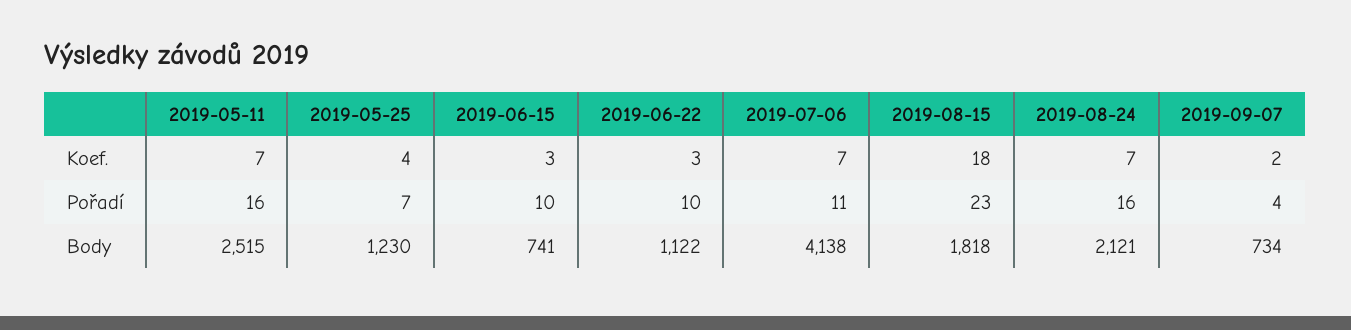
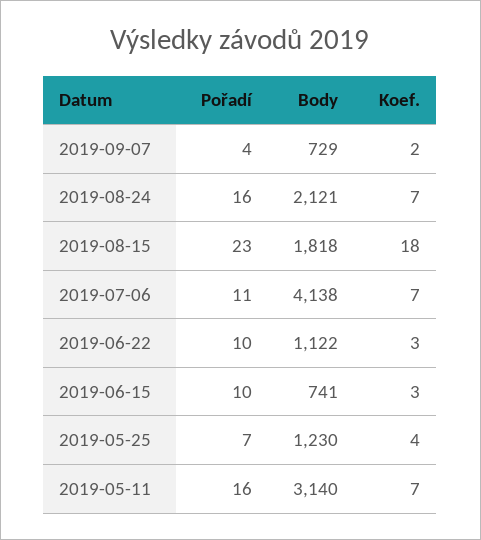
2019-05-11, Body: 2515 -> 3140
2019-09-07, Body: 734 -> 729

